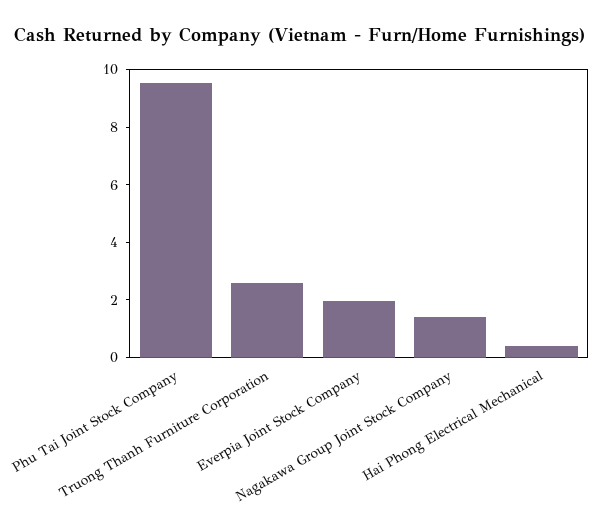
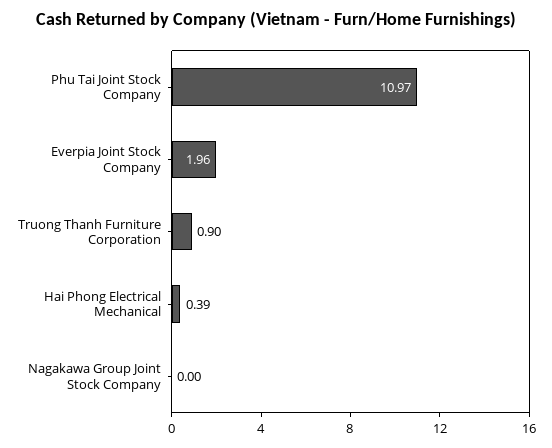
Phu Tai Joint Stock Company: 9.5 -> 10.97
Truong Thanh Furniture Corporation: 2.5 -> 0.9
Nagakawa Group Joint Stock Company: 1.5 -> 0

